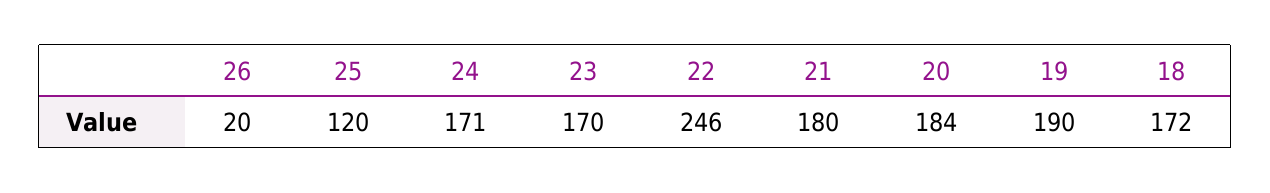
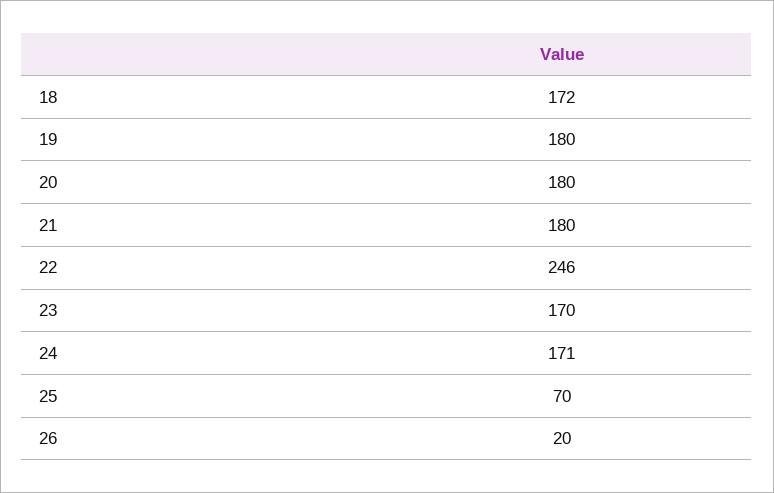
25: 120 -> 70
20: 184 -> 180
19: 190 -> 180

